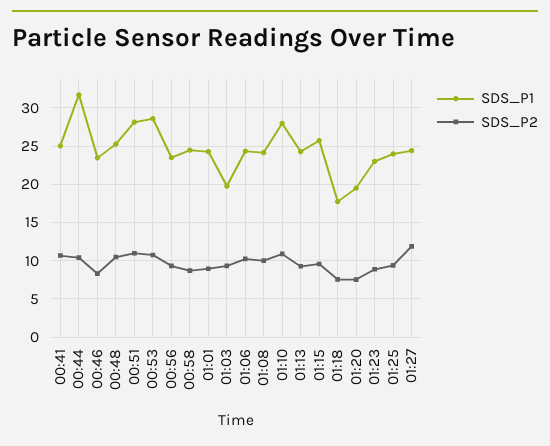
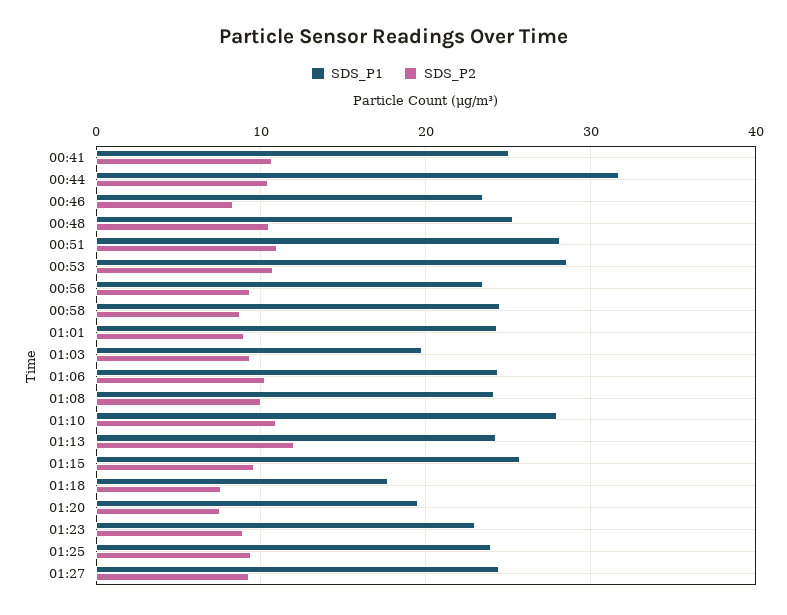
SDS_P2, 01:13: 9 -> 12
SDS_P2, 01:27: 12 -> 9

